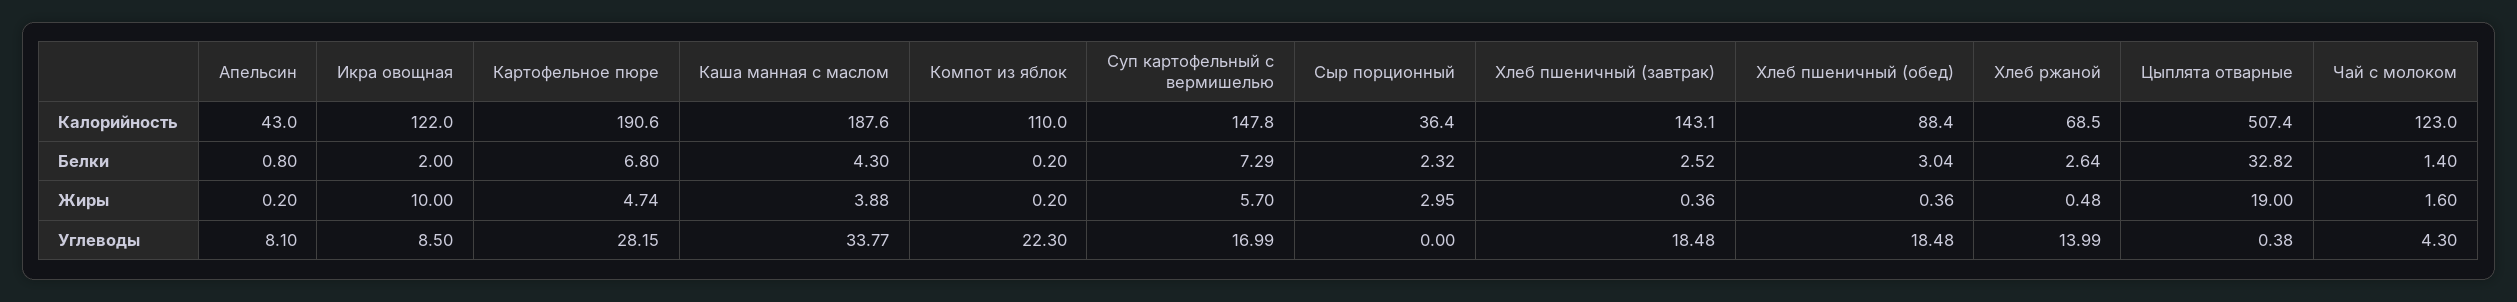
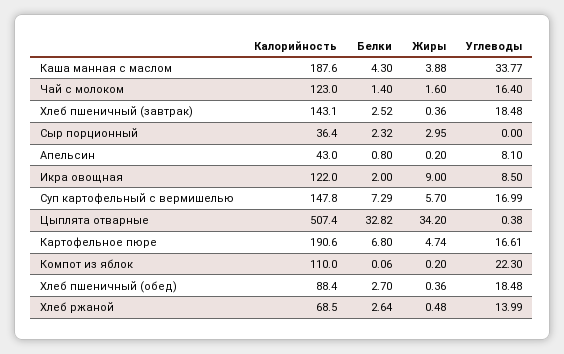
Компот из яблок, Белки: 0.2 -> 0.06
Хлеб пшеничный (обед), Белки: 3.04 -> 2.7
Икра овощная, Жиры: 10 -> 9
Цыплята отварные, Жиры: 19 -> 34.2
Картофельное пюре, Углеводы: 28.15 -> 16.61
Чай с молоком, Углеводы: 4.3 -> 16.4

